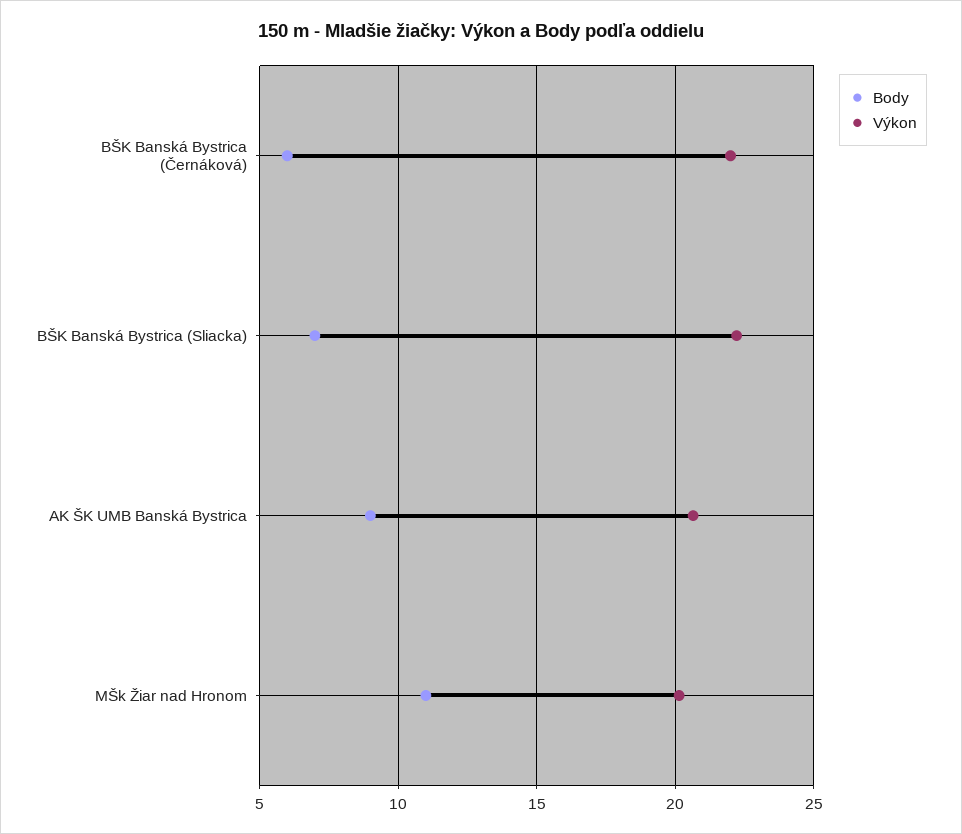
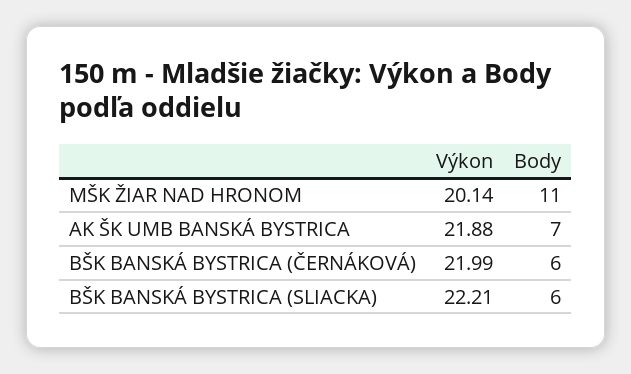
Body, BŠK Banská Bystrica (Sliacka): 7 -> 6
Body, AK ŠK UMB Banská Bystrica: 9 -> 7
Výkon, AK ŠK UMB Banská Bystrica: 20.5 -> 21.88

